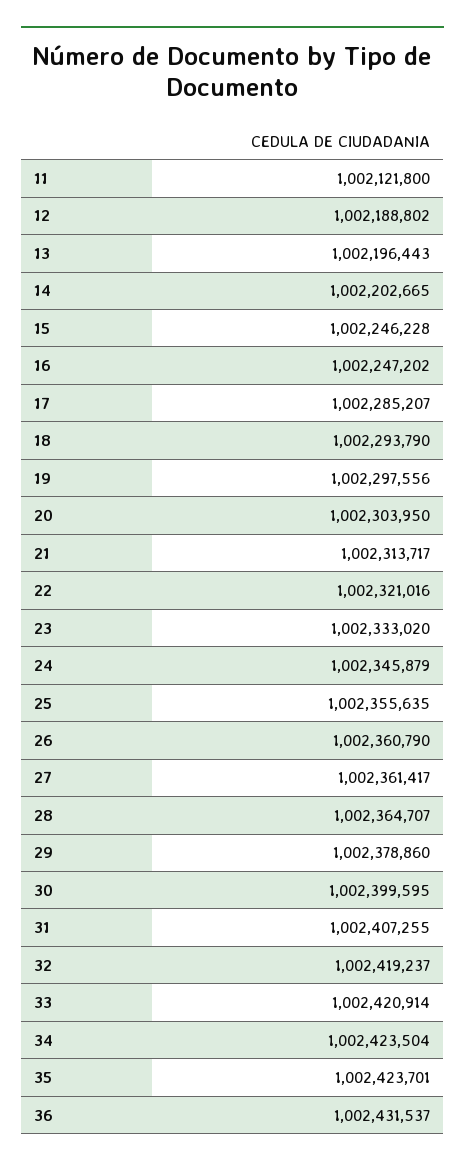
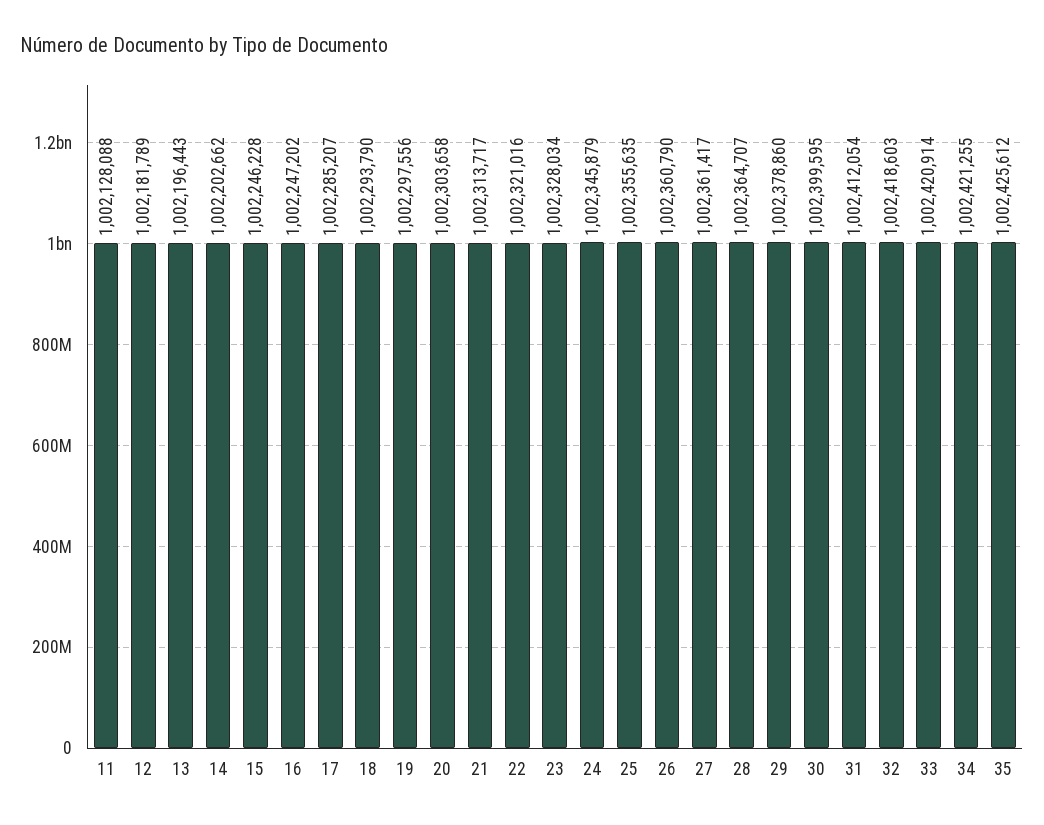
11: 1002121800 -> 1002128088
12: 1002188802 -> 1002181789
14: 1002202665 -> 1002202662
20: 1002303950 -> 1002303658
23: 1002333020 -> 1002328034
31: 1002407255 -> 1002412054
32: 1002419237 -> 1002418603
34: 1002423504 -> 1002421255
35: 1002423701 -> 1002425612
36: 1002431537 -> none

